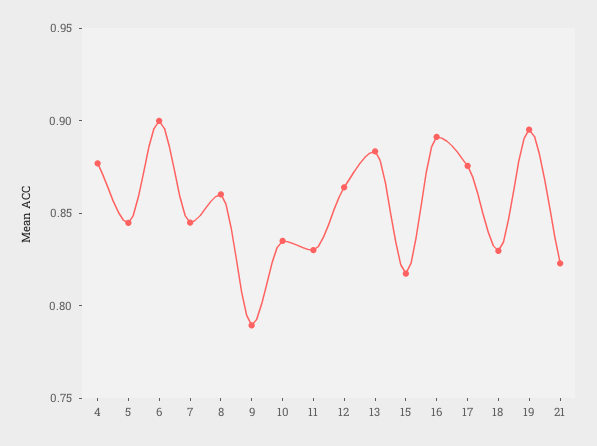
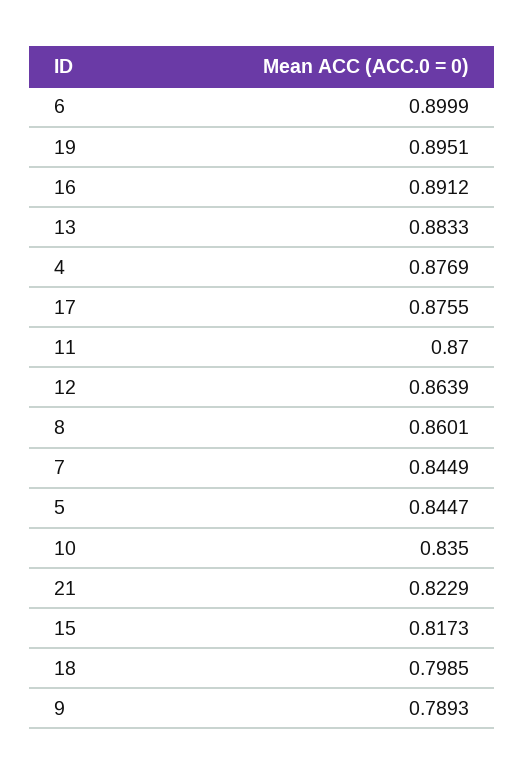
11: 0.83 -> 0.87
18: 0.83 -> 0.7985

